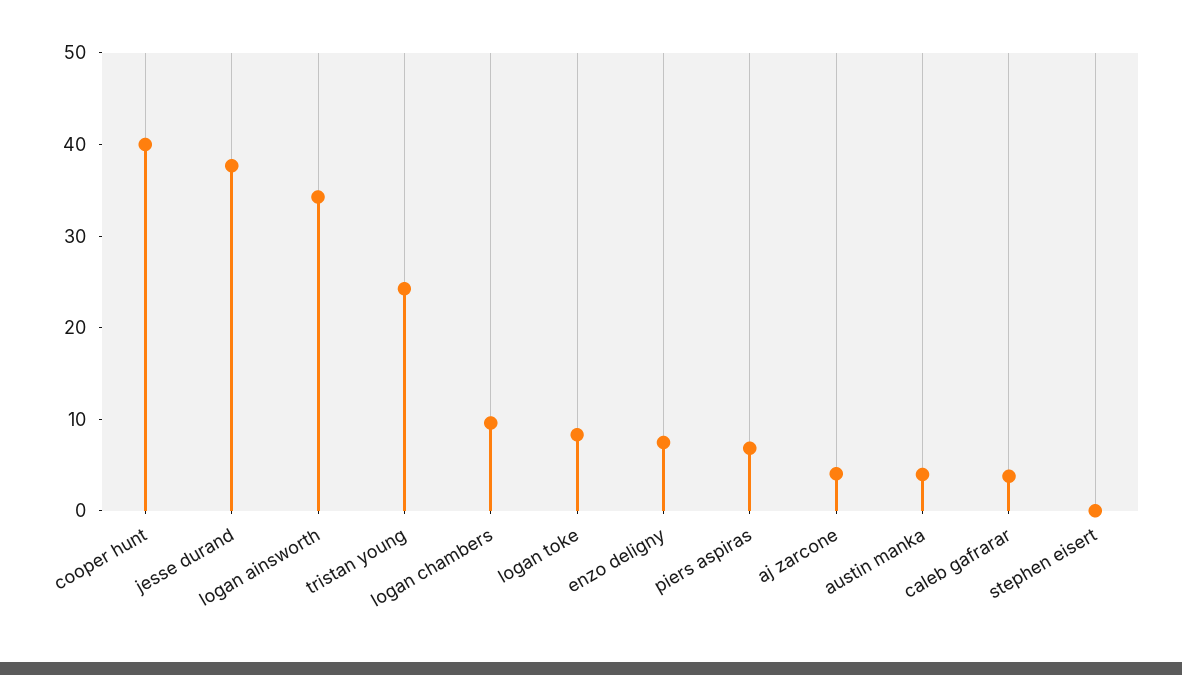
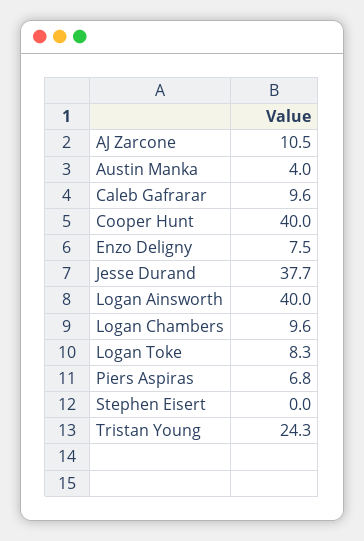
logan ainsworth: 34 -> 40
aj zarcone: 4 -> 10.5
caleb gafrarar: 4 -> 9.6

